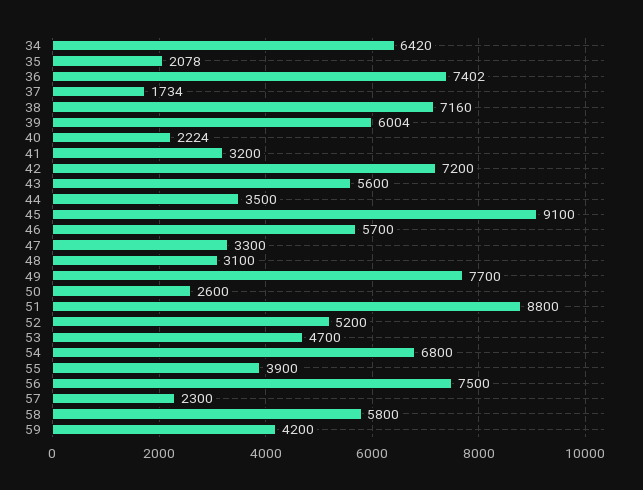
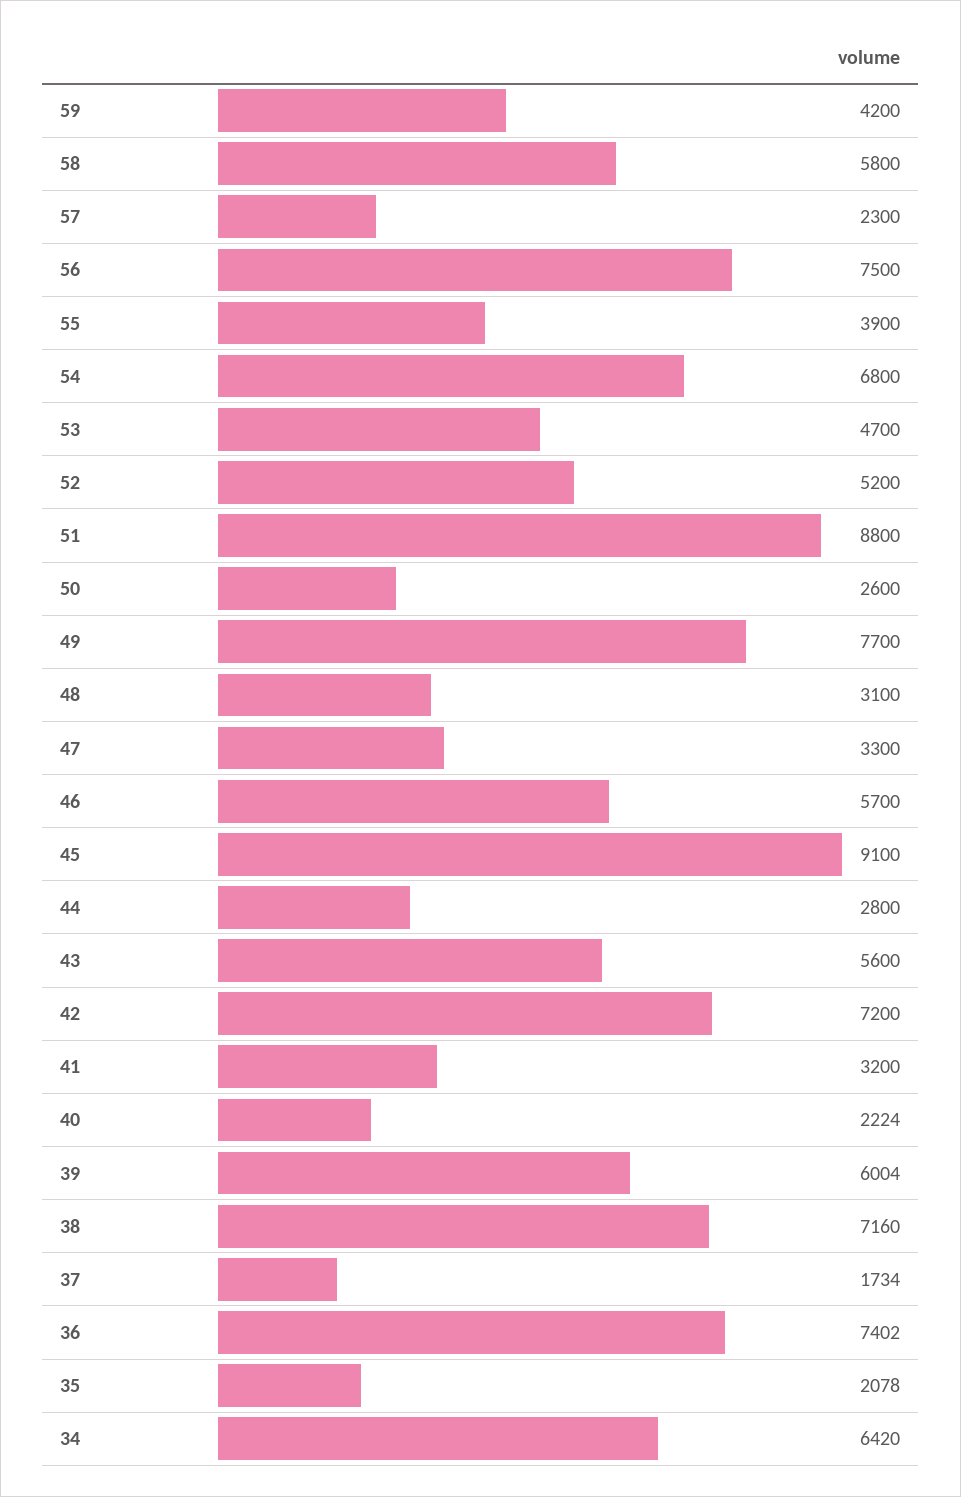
44: 3500 -> 2800

